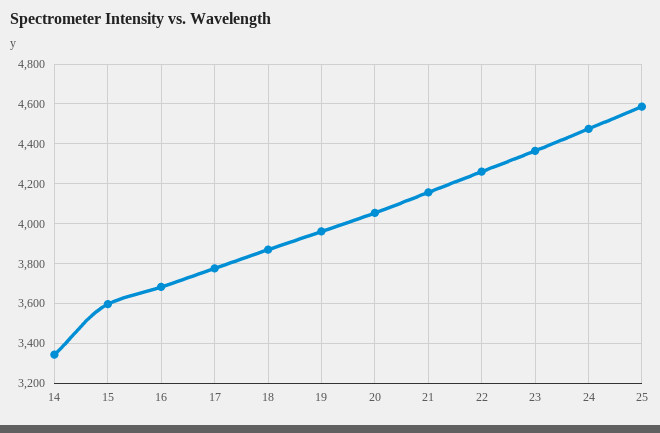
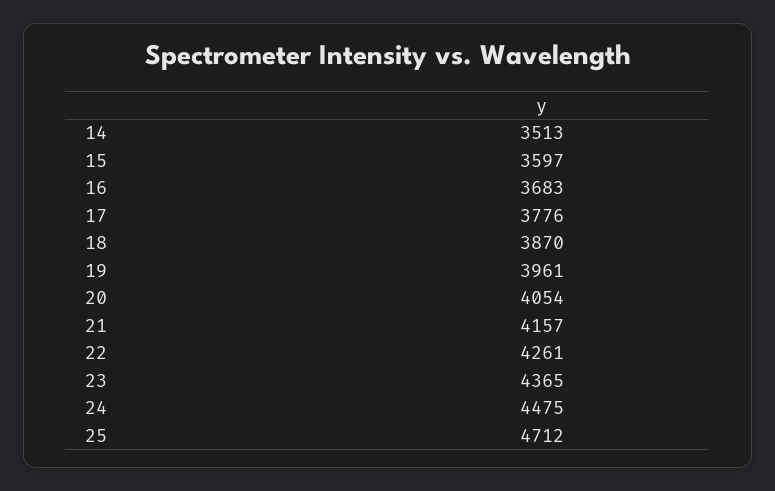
14: 3350 -> 3513
25: 4600 -> 4712

